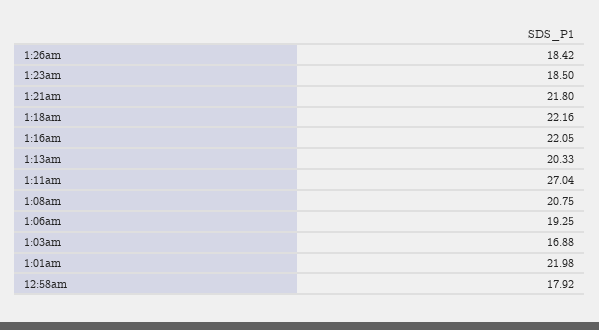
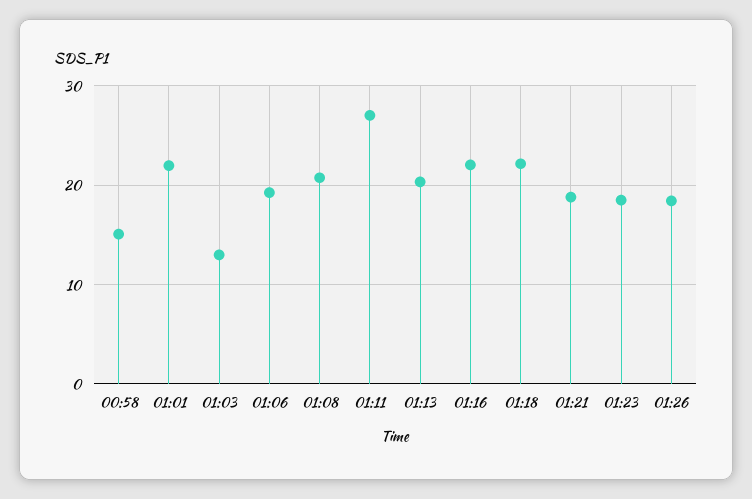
1:21am: 21.8 -> 19
1:03am: 16.88 -> 13
12:58am: 17.92 -> 15

